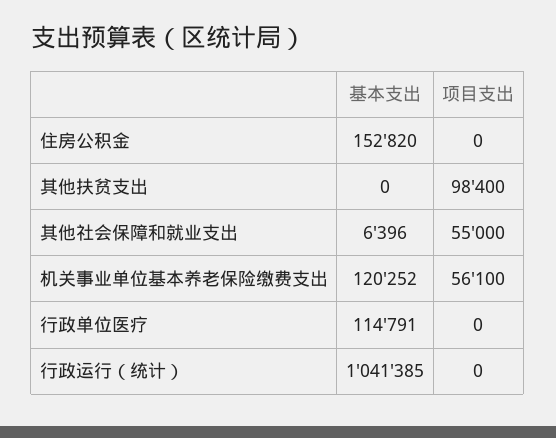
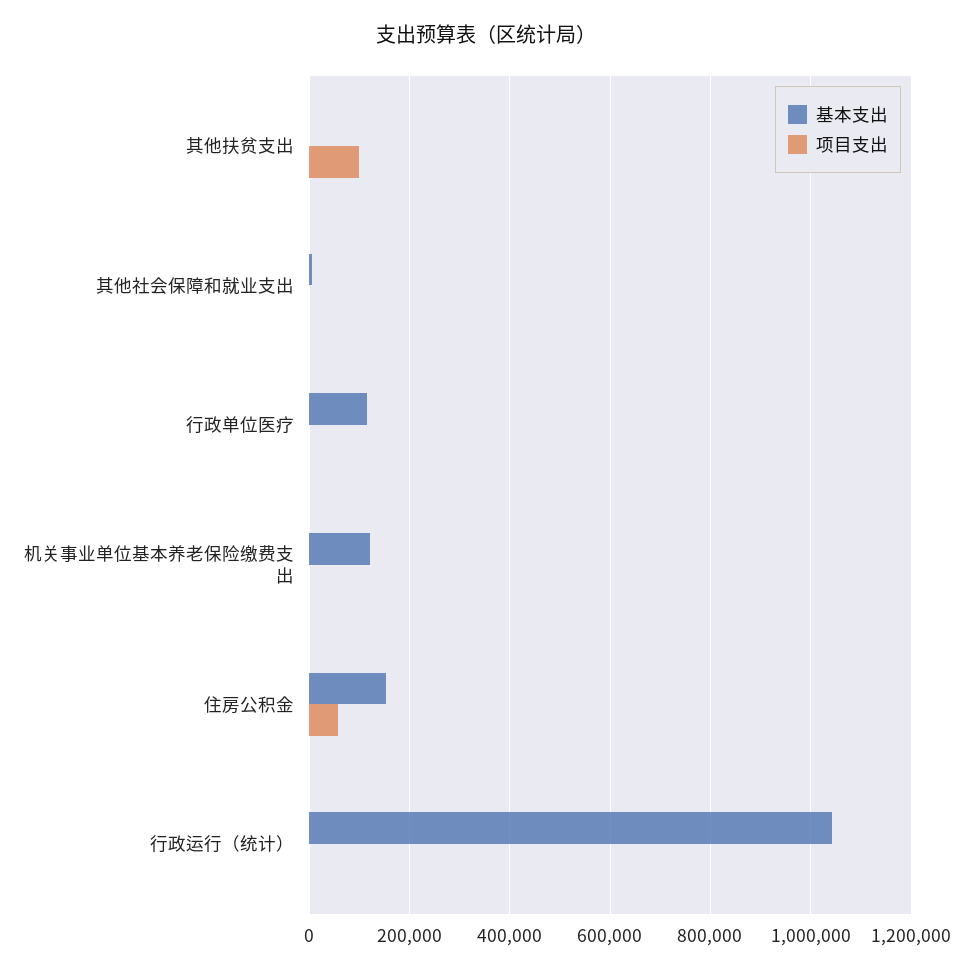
项目支出, 住房公积金: 0 -> 60000
项目支出, 其他社会保障和就业支出: 55000 -> 0
项目支出, 机关事业单位基本养老保险缴费支出: 56100 -> 0

